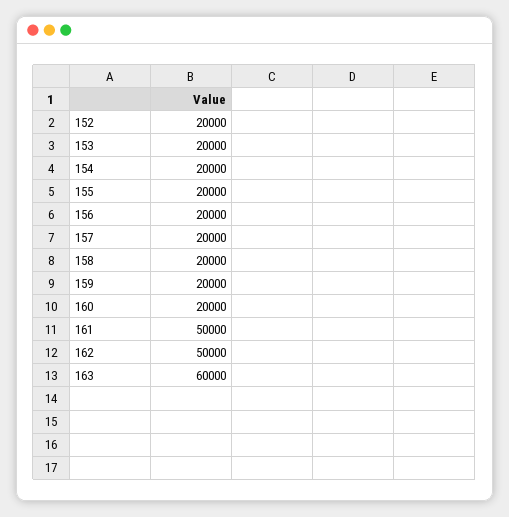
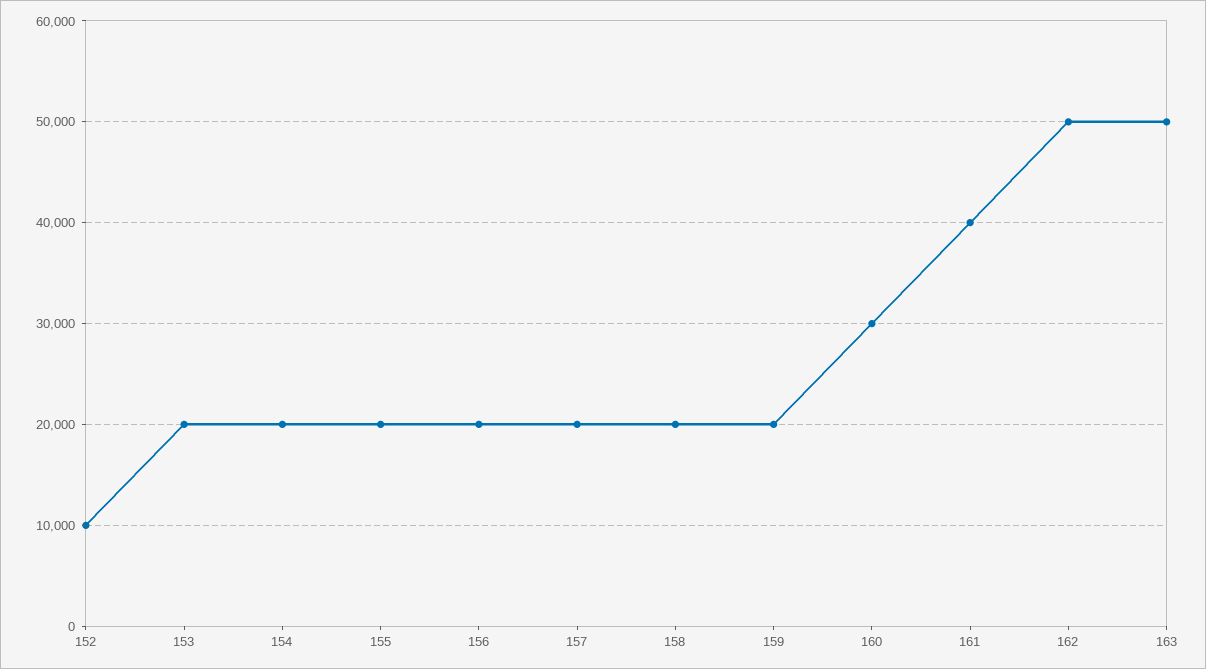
152: 20000 -> 10000
160: 20000 -> 30000
161: 50000 -> 40000
163: 60000 -> 50000

